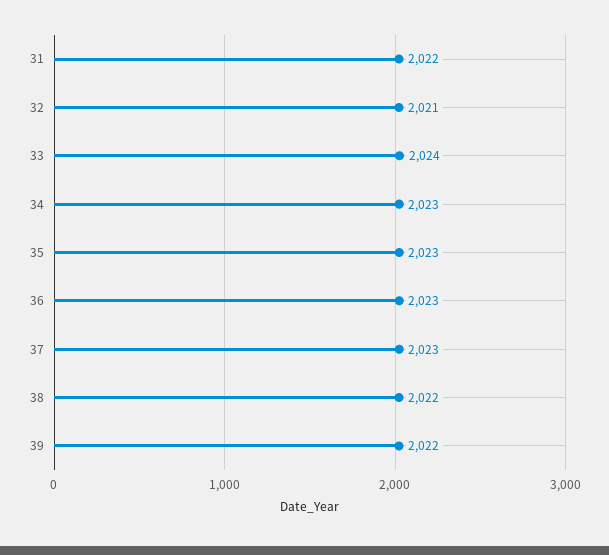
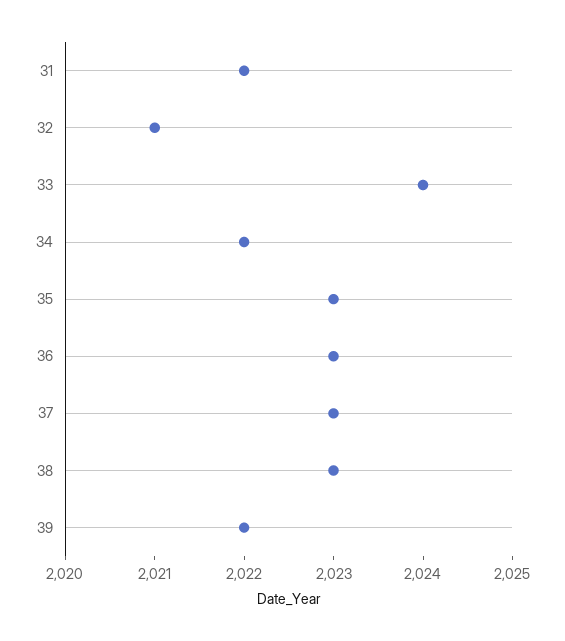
34: 2023 -> 2022
38: 2022 -> 2023

